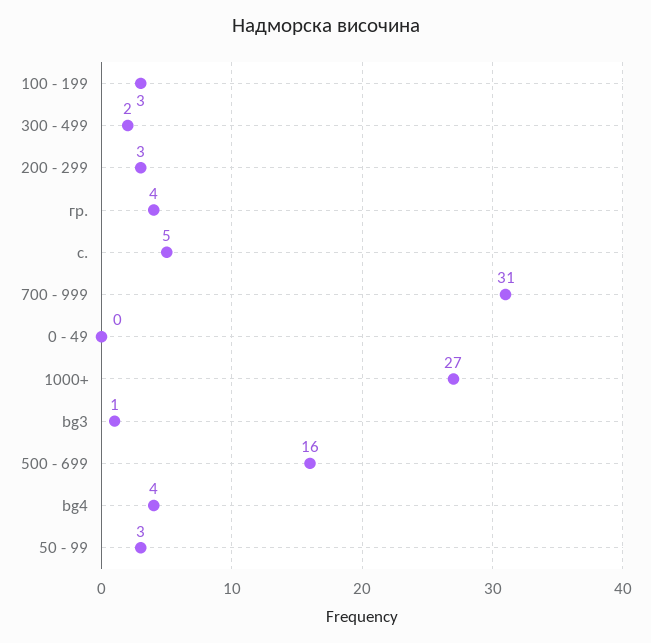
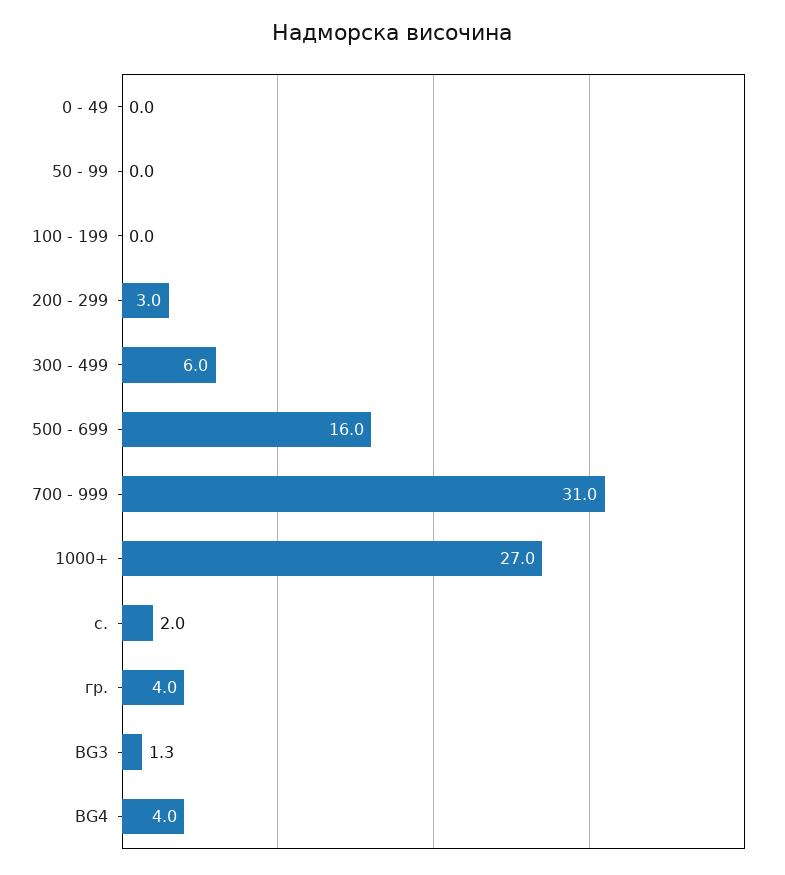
100 - 199: 3 -> 0
300 - 499: 2 -> 6
с.: 5 -> 2
50 - 99: 3 -> 0

